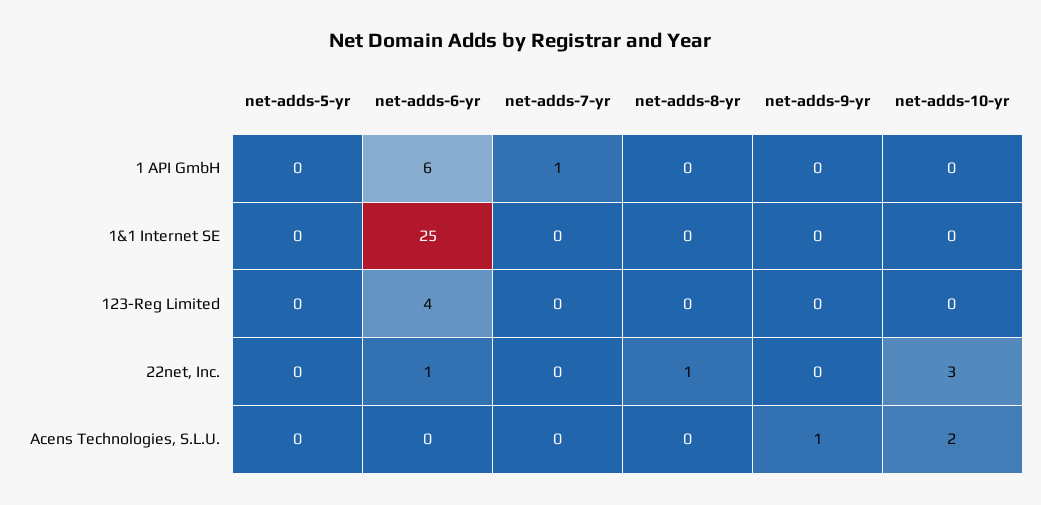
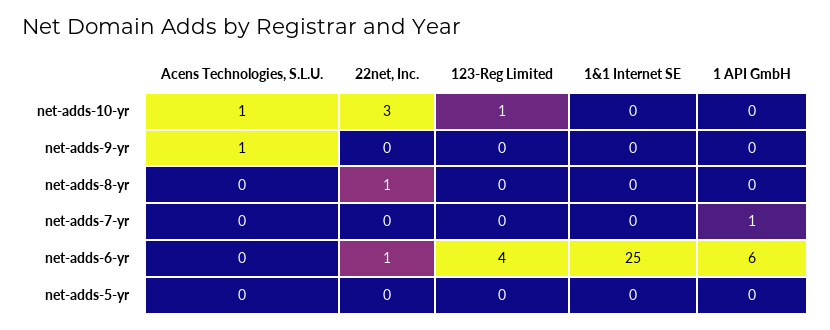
net-adds-10-yr, 123-Reg Limited: 0 -> 1
net-adds-10-yr, Acens Technologies, S.L.U.: 2 -> 1

